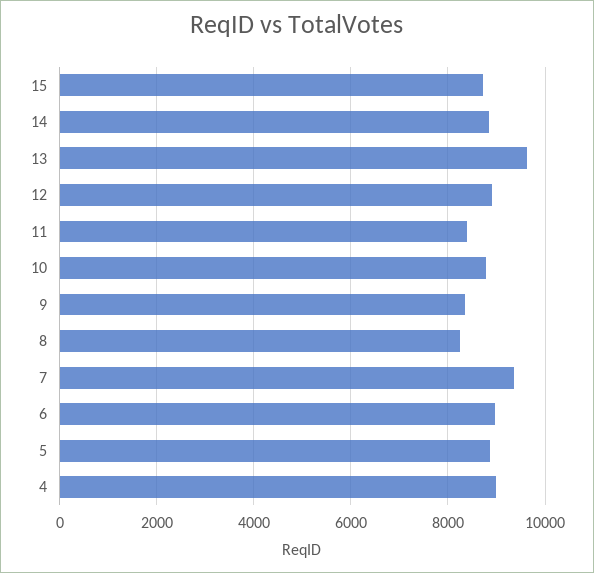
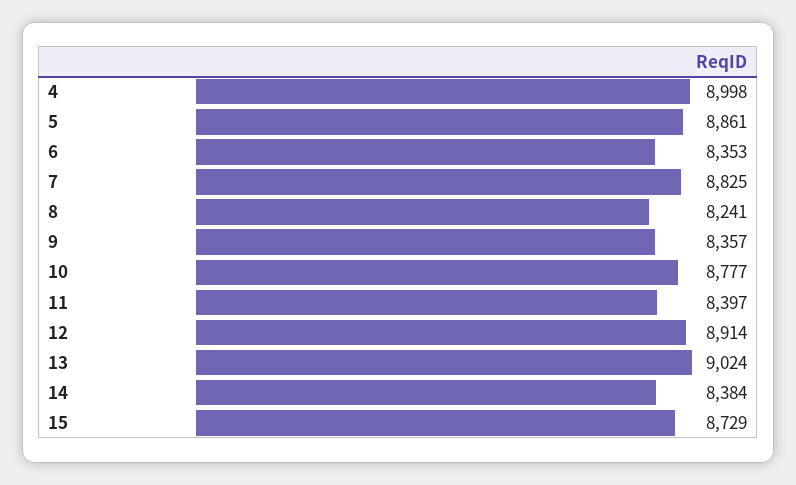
14: 8800 -> 8384
13: 9600 -> 9024
7: 9400 -> 8825
6: 9000 -> 8353

